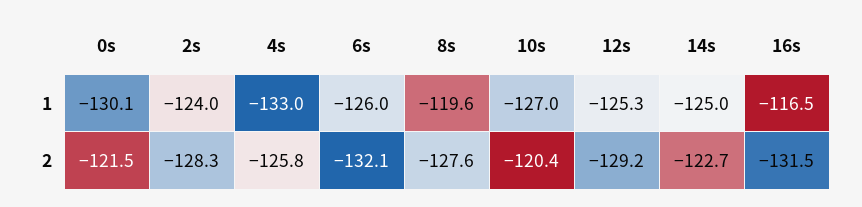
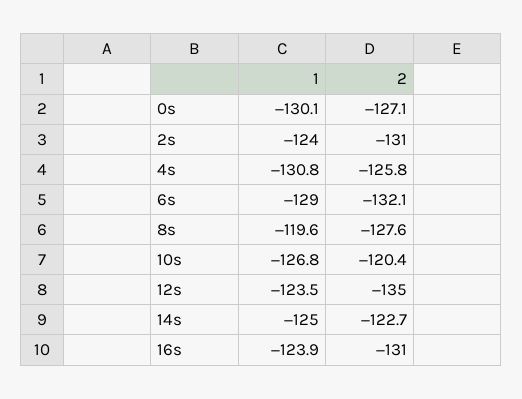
4s, 1: -133 -> -130.8
6s, 1: -126 -> -129
10s, 1: -127 -> -126.8
12s, 1: -125.3 -> -123.5
16s, 1: -116.5 -> -123.9
0s, 2: -121.5 -> -127.1
2s, 2: -128.3 -> -131
12s, 2: -129.2 -> -135
16s, 2: -131.5 -> -131

